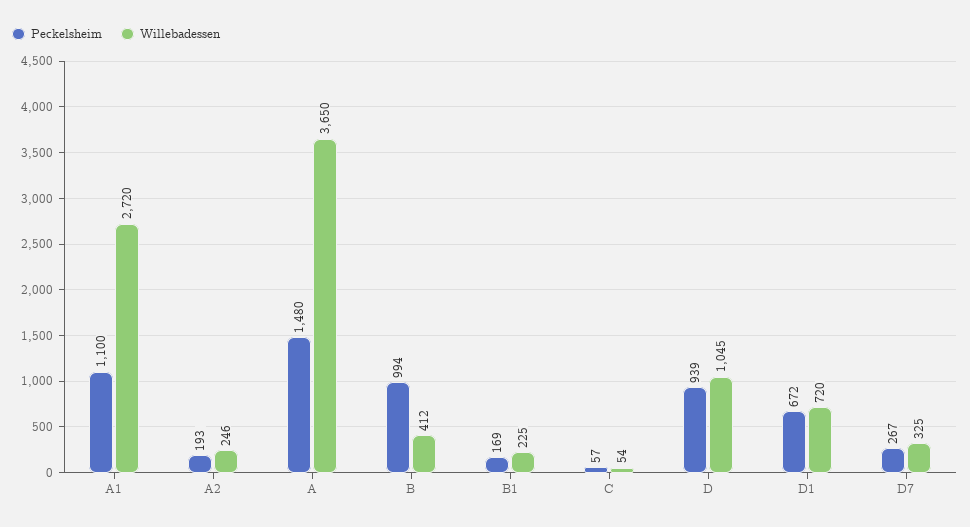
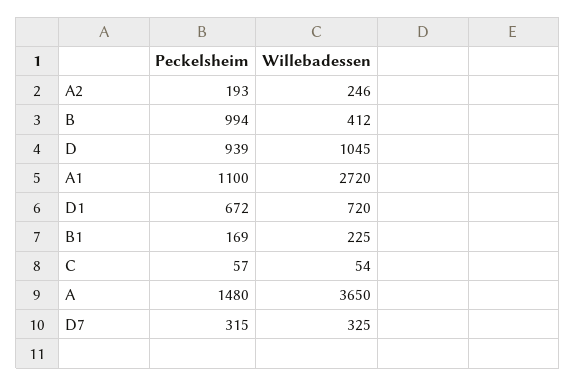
Peckelsheim, D7: 267 -> 315

